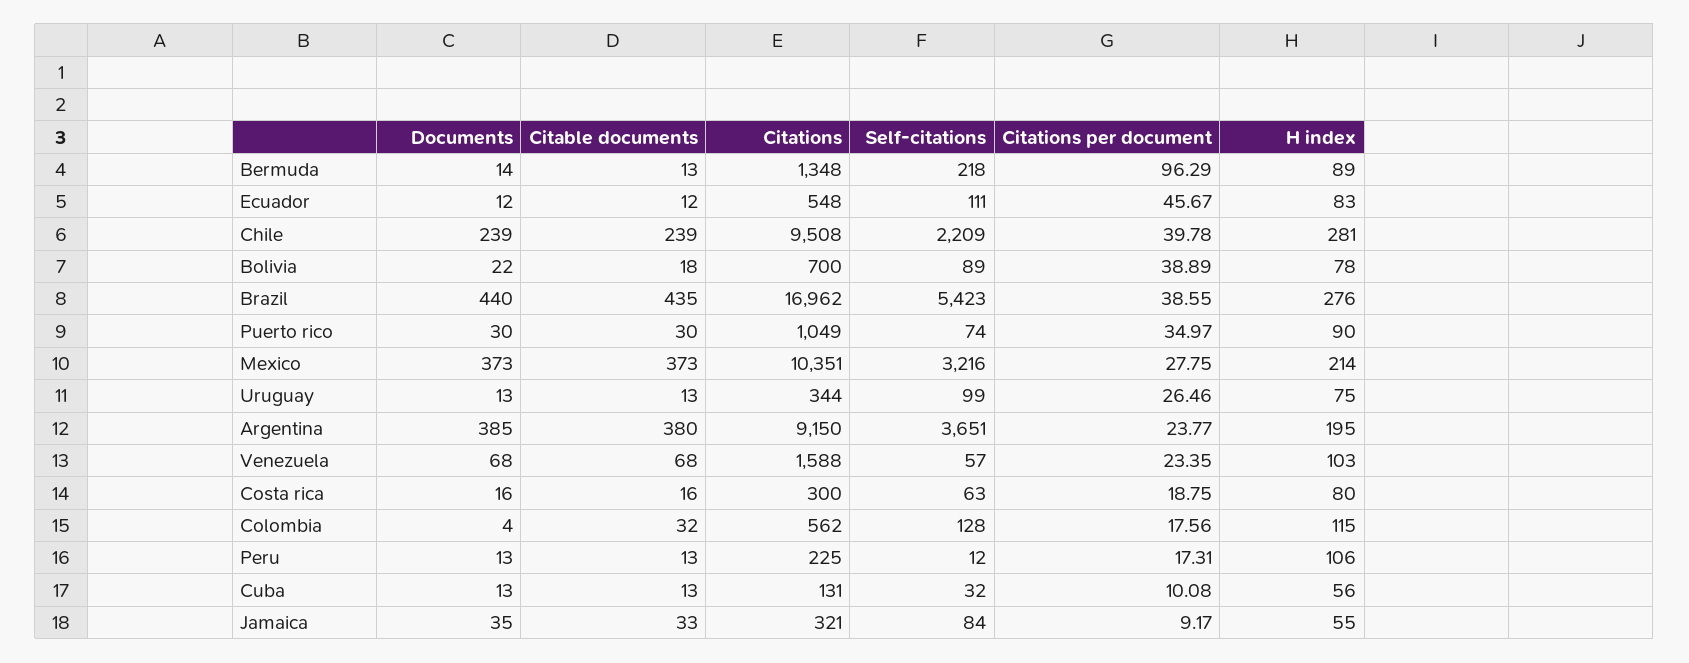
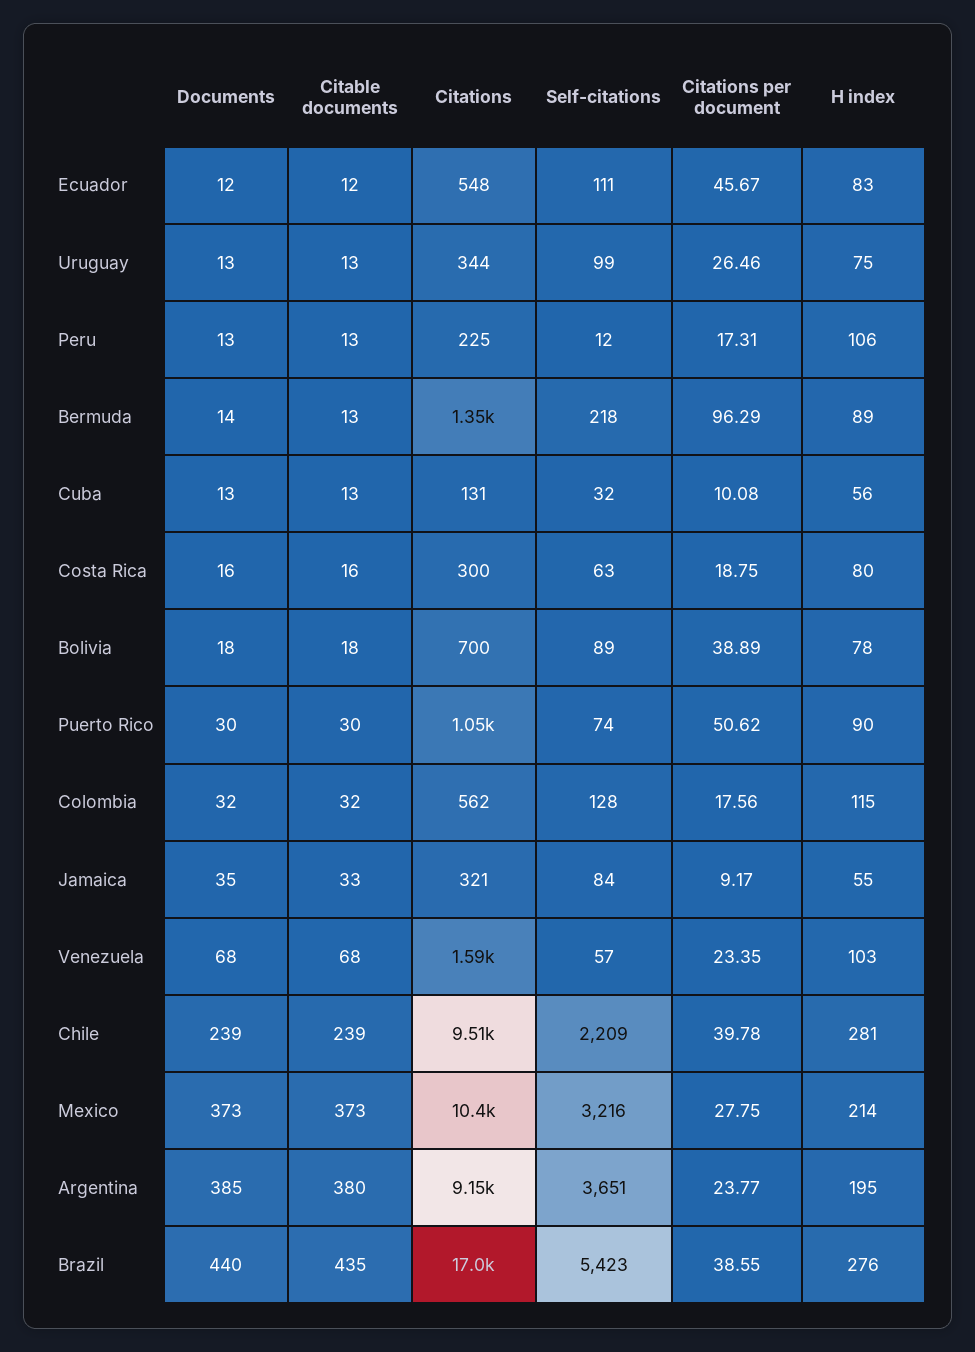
Documents, Bolivia: 22 -> 18
Citations per document, Puerto rico: 34.97 -> 50.62
Documents, Colombia: 4 -> 32

